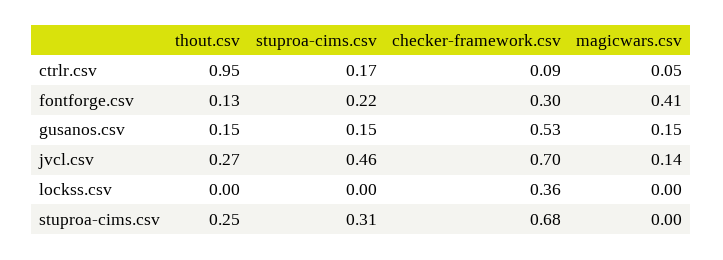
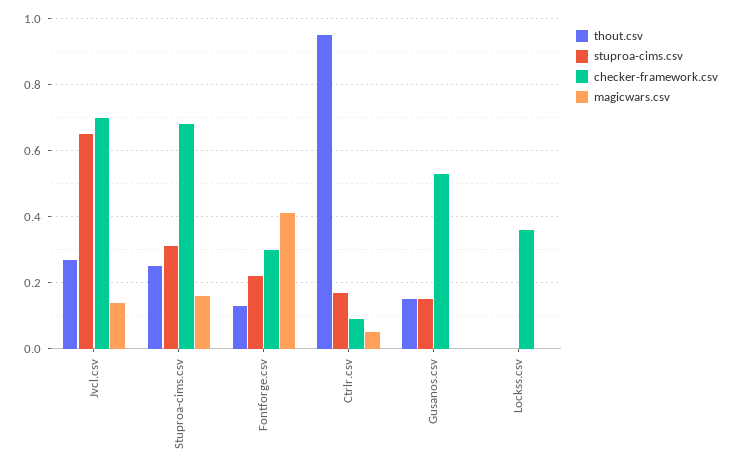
magicwars.csv, gusanos.csv: 0.15 -> 0
stuproa-cims.csv, jvcl.csv: 0.46 -> 0.65
magicwars.csv, stuproa-cims.csv: 0 -> 0.15

